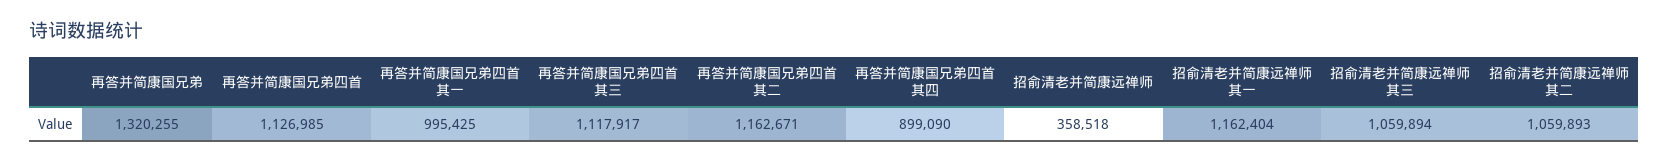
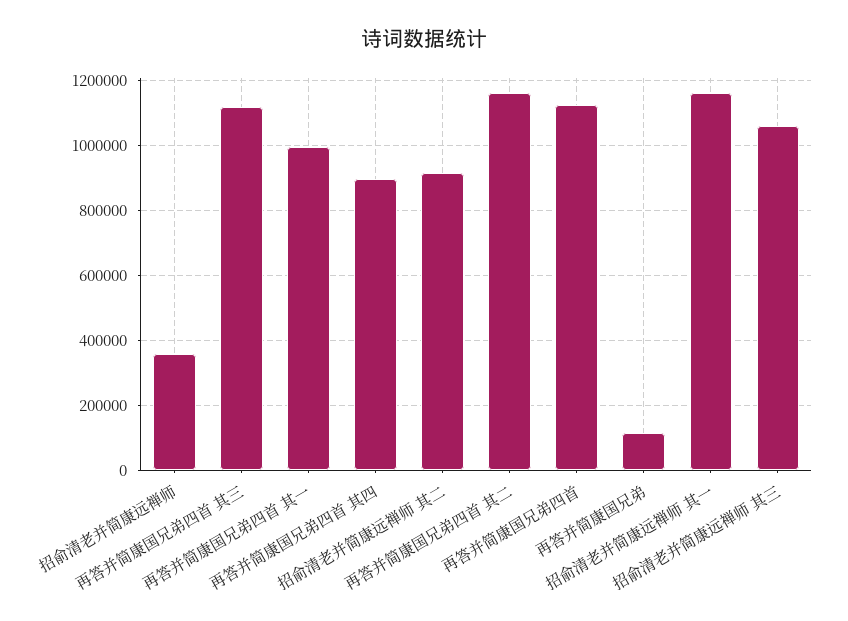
再答并简康国兄弟: 1320255 -> 120000
招俞清老并简康远禅师 其二: 1059893 -> 920000

